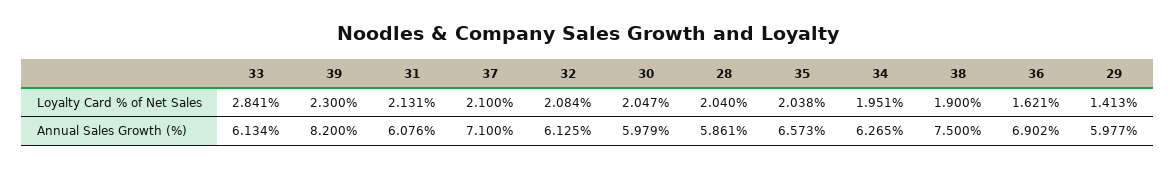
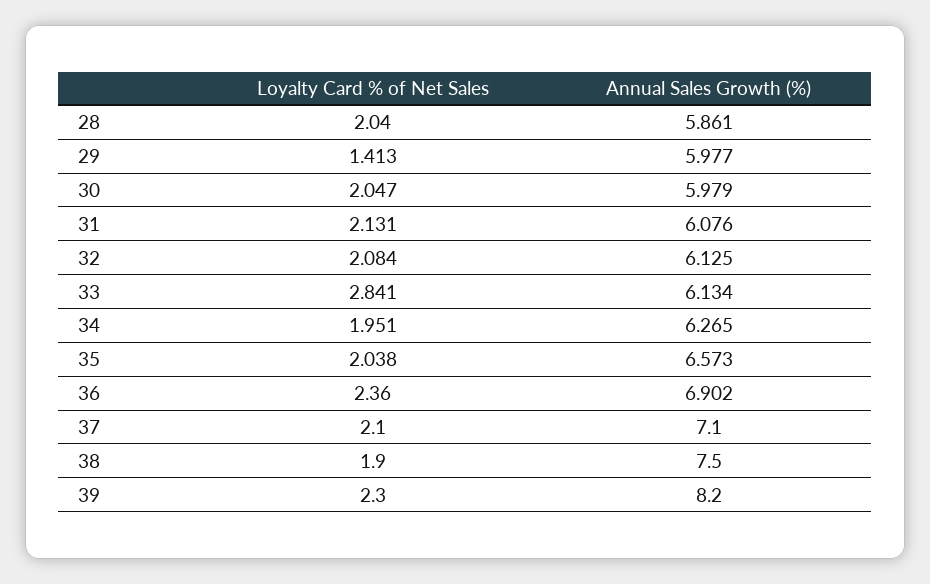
36, Loyalty Card % of Net Sales: 1.621 -> 2.36

